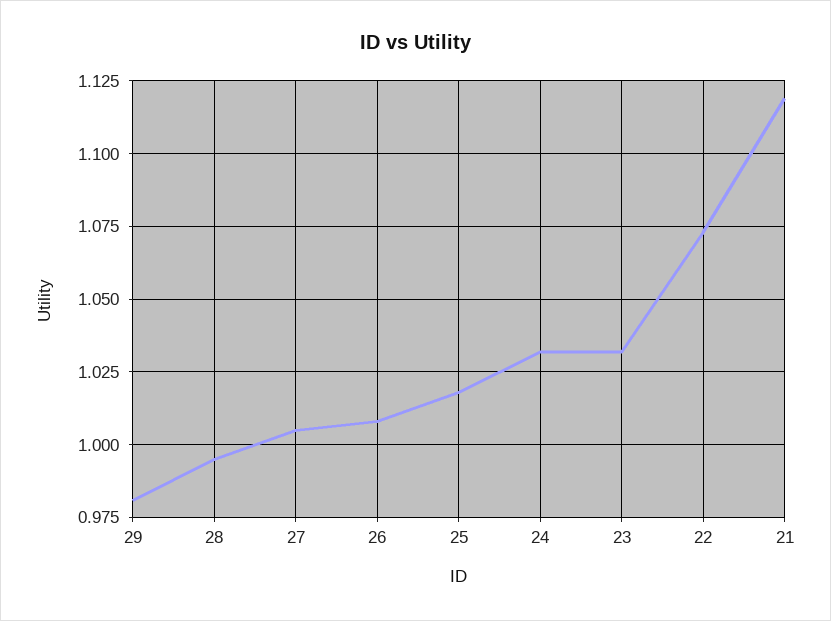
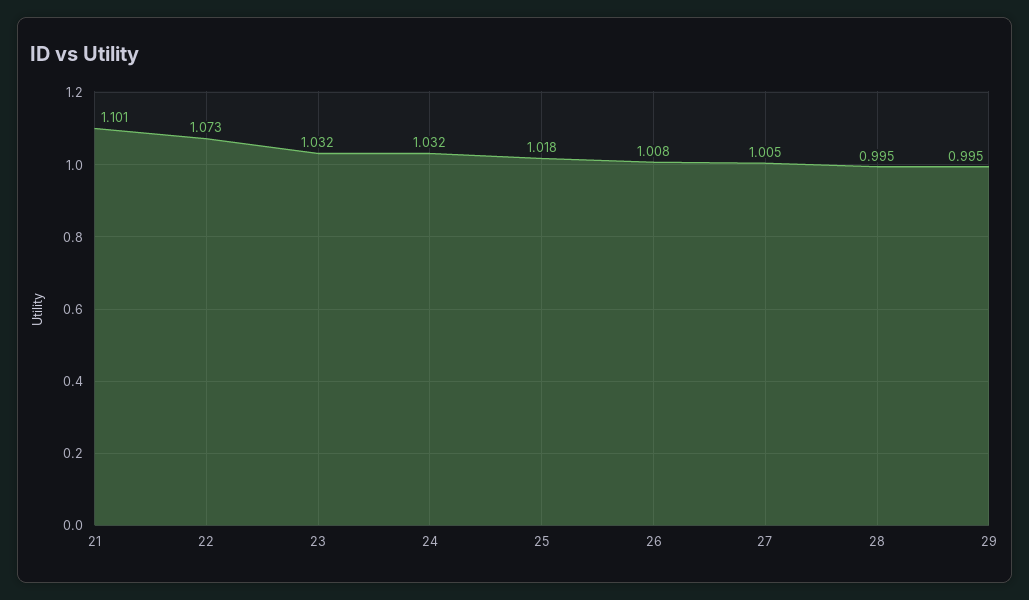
29: 0.98 -> 0.995
21: 1.12 -> 1.101

